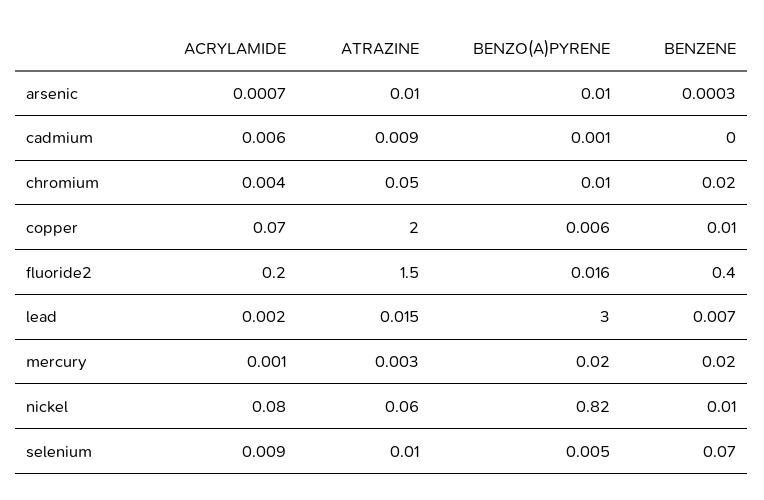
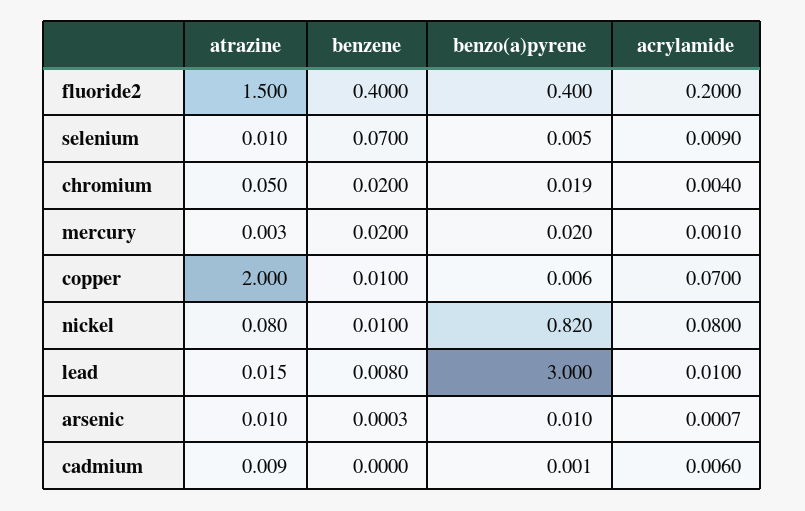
BENZO(A)PYRENE, chromium: 0.01 -> 0.019
BENZO(A)PYRENE, fluoride2: 0.016 -> 0.4
ACRYLAMIDE, lead: 0.002 -> 0.01
BENZENE, lead: 0.007 -> 0.008
ATRAZINE, nickel: 0.06 -> 0.08

